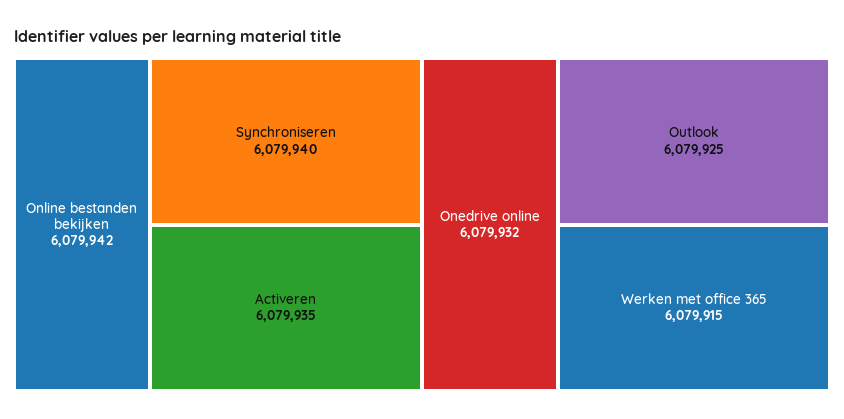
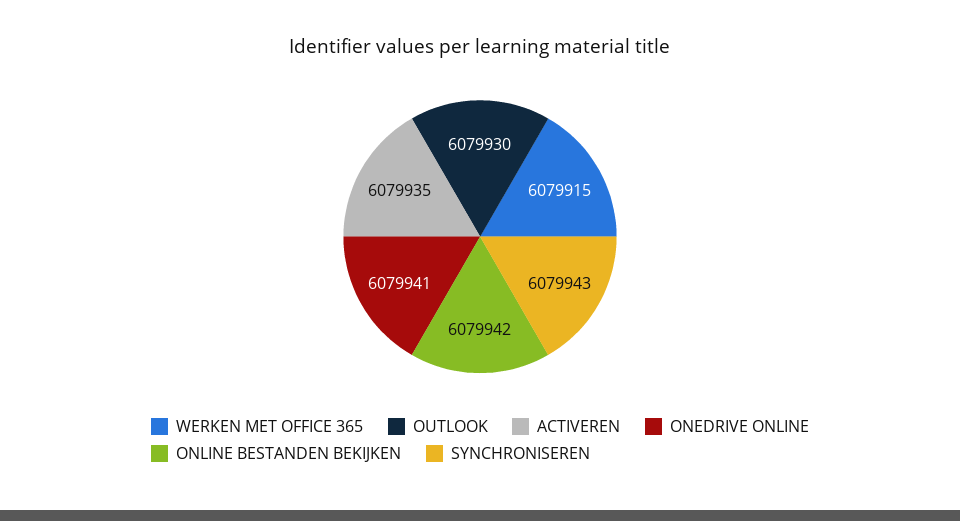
Synchroniseren: 6079940 -> 6079943
Onedrive online: 6079932 -> 6079941
Outlook: 6079925 -> 6079930

